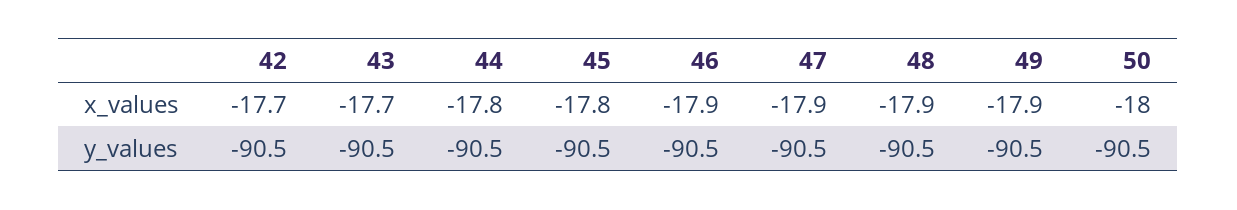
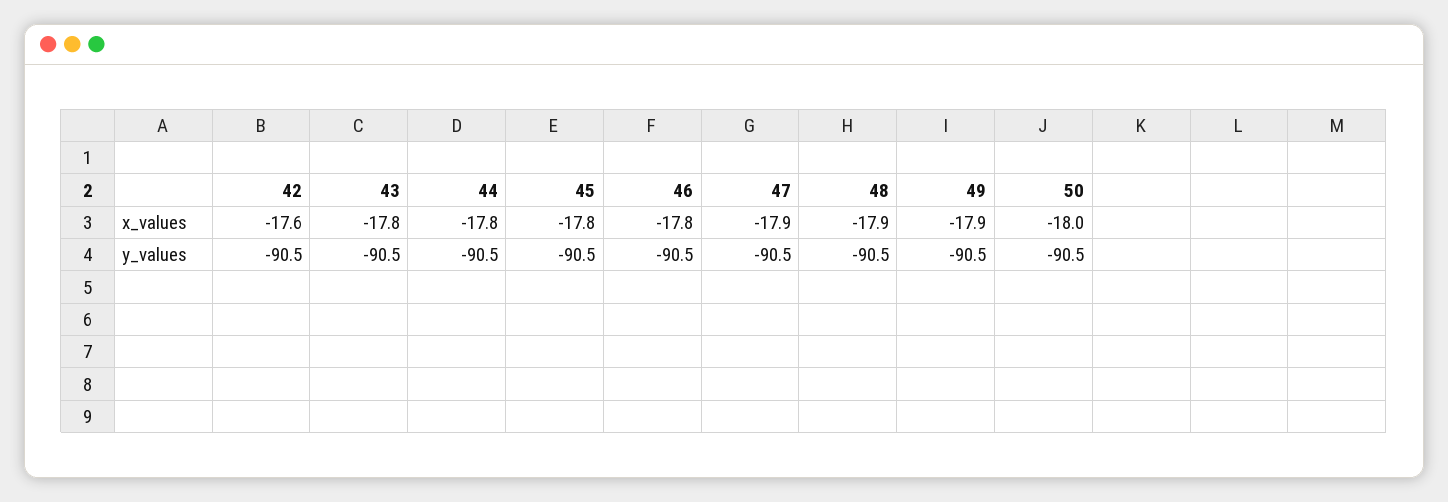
42, x_values: -17.7 -> -17.6
43, x_values: -17.7 -> -17.8
46, x_values: -17.9 -> -17.8

